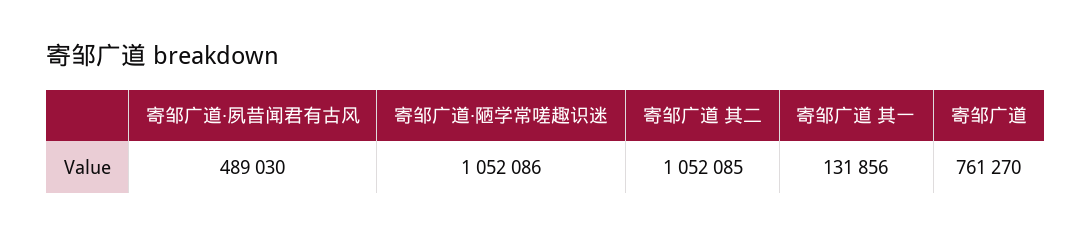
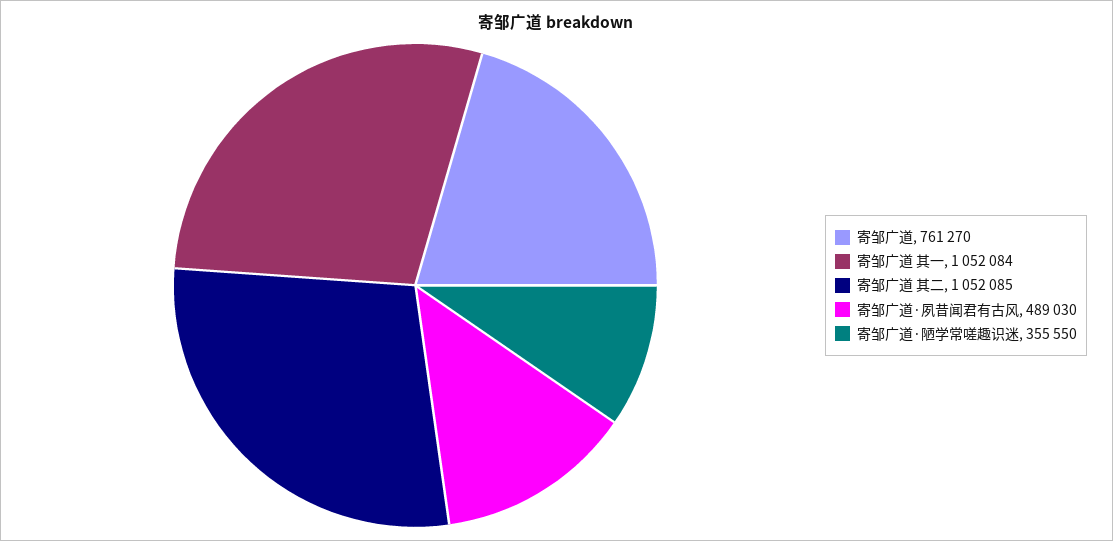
寄邹广道·陋学常嗟趣识迷: 1052086 -> 355550
寄邹广道 其一: 131856 -> 1052084

